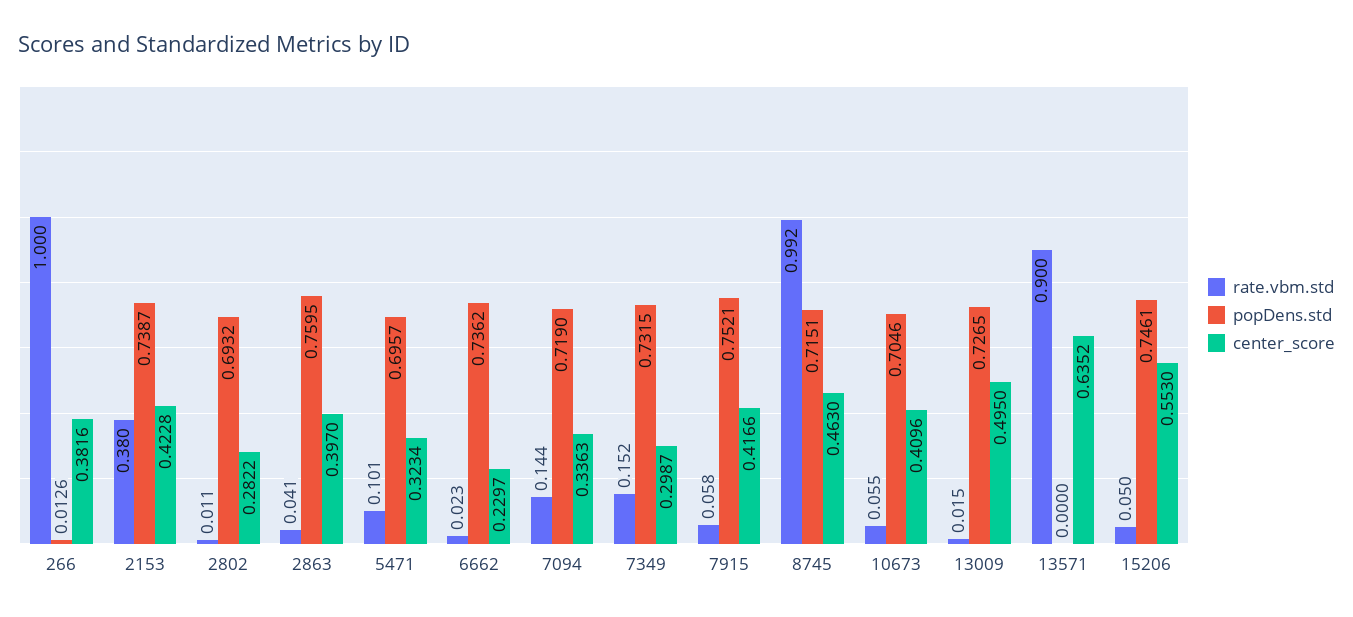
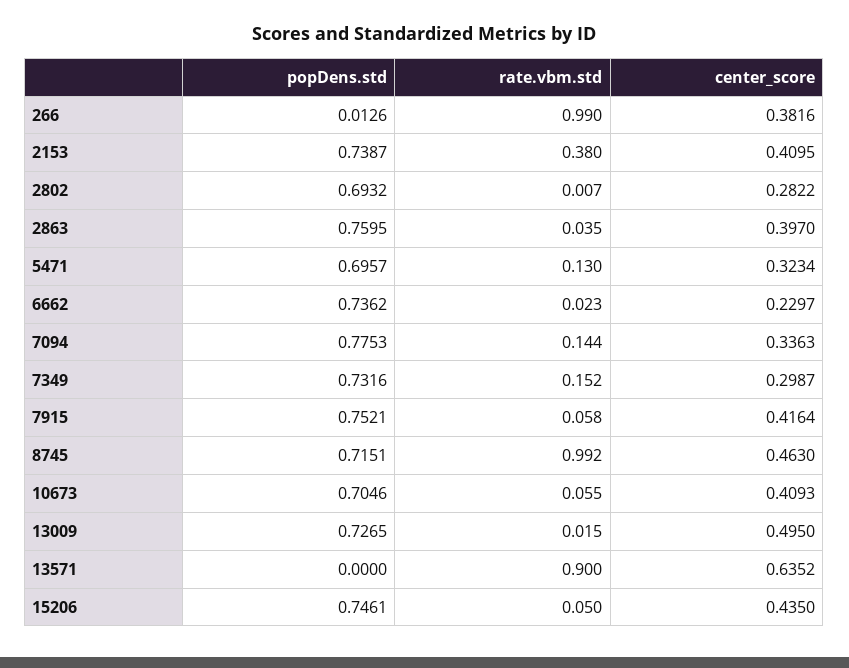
rate.vbm.std, 266: 1 -> 0.99
center_score, 2153: 0.4228 -> 0.4095
rate.vbm.std, 2802: 0.011 -> 0.007
rate.vbm.std, 2863: 0.041 -> 0.035
rate.vbm.std, 5471: 0.101 -> 0.13
popDens.std, 7094: 0.719 -> 0.7753
popDens.std, 7349: 0.7315 -> 0.7316
center_score, 7915: 0.4166 -> 0.4164
center_score, 10673: 0.4096 -> 0.4093
center_score, 15206: 0.553 -> 0.435

